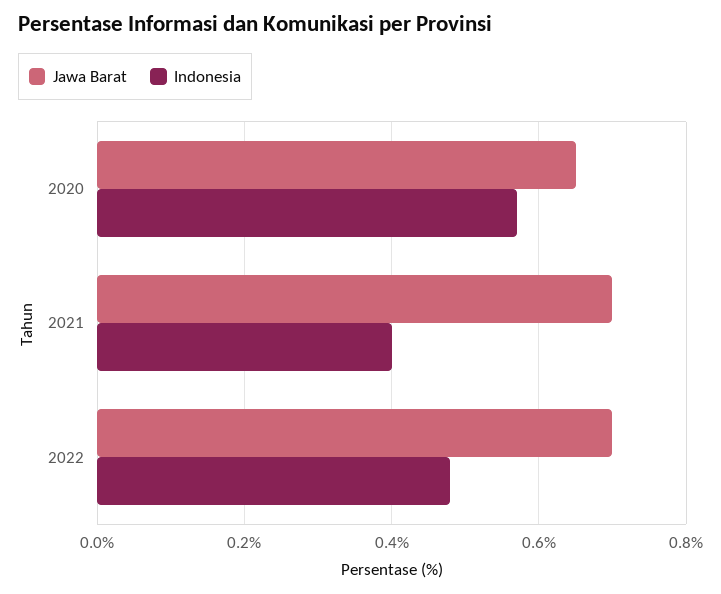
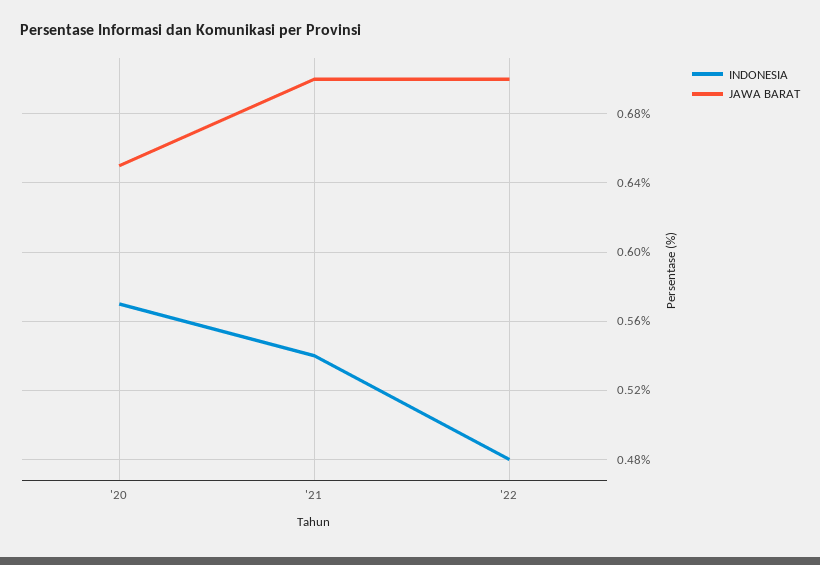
Indonesia, 2021: 0.4 -> 0.54

